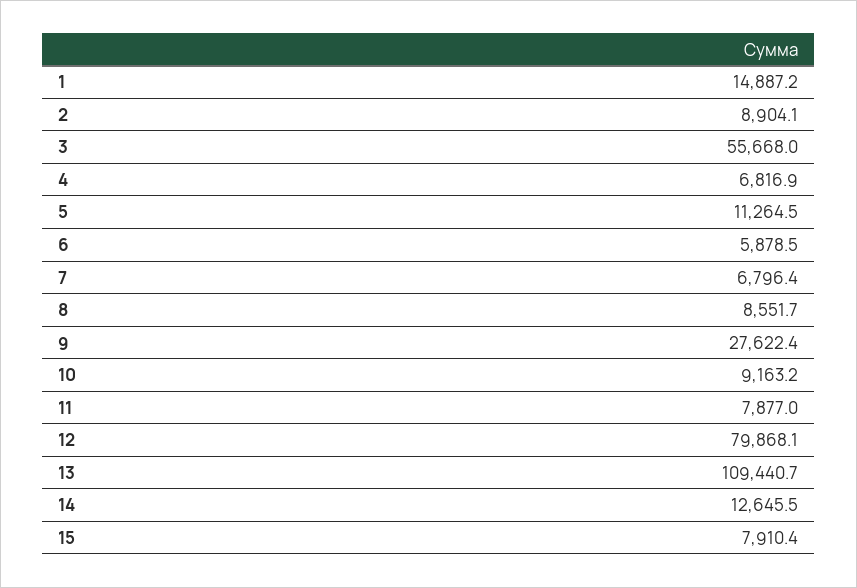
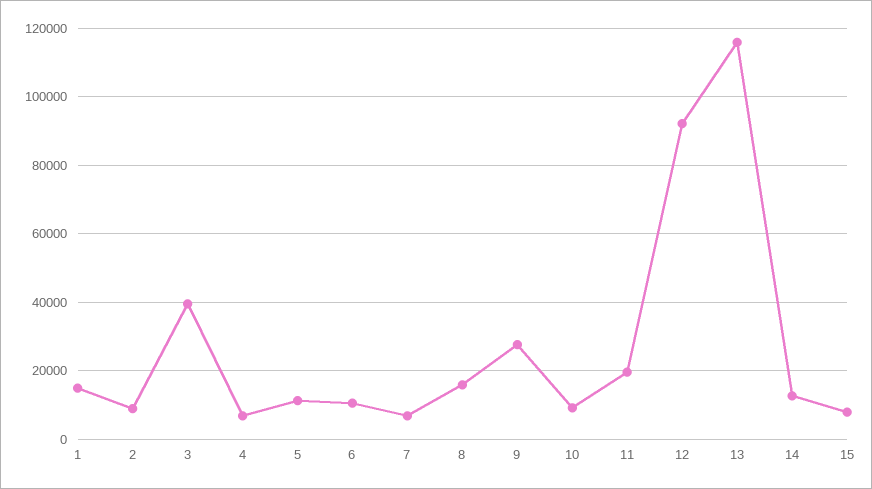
3: 55668 -> 40000
6: 5878.5 -> 10000
8: 8551.7 -> 16000
11: 7877 -> 20000
12: 79868.1 -> 92000
13: 109440.7 -> 116000

